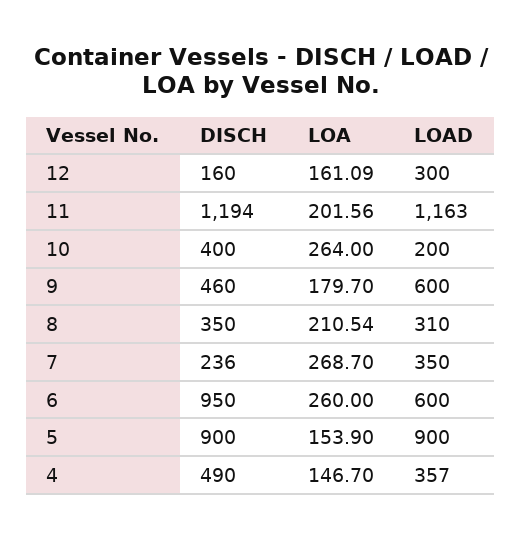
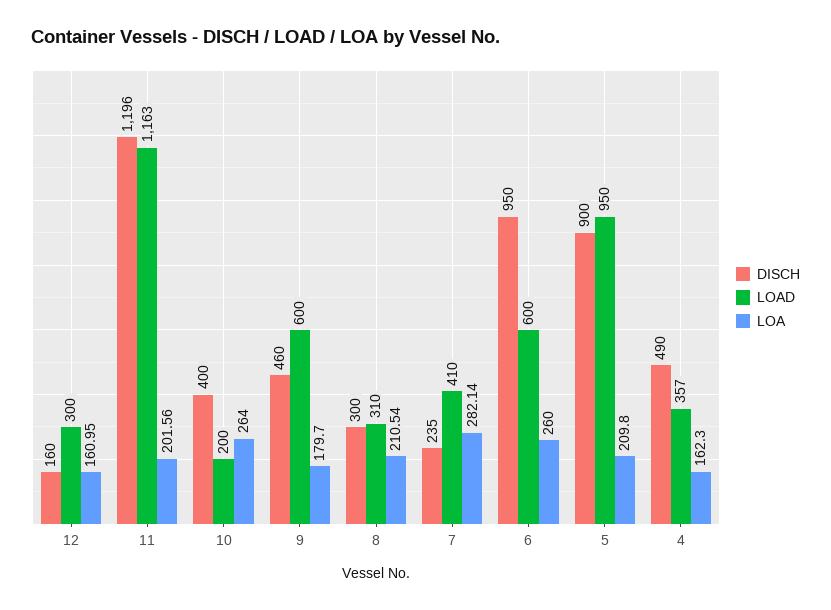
LOA, 12: 161.09 -> 160.95
DISCH, 11: 1194 -> 1196
DISCH, 8: 350 -> 300
DISCH, 7: 236 -> 235
LOA, 7: 268.7 -> 282.14
LOAD, 7: 350 -> 410
LOA, 5: 153.9 -> 209.8
LOAD, 5: 900 -> 950
LOA, 4: 146.7 -> 162.3

